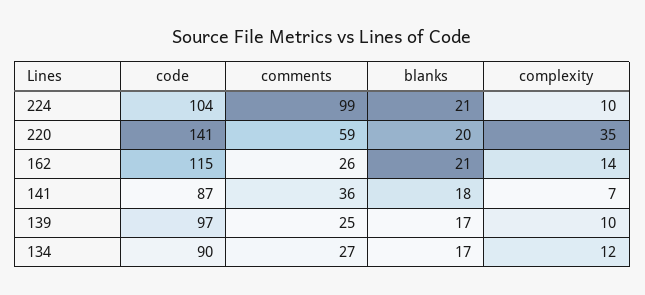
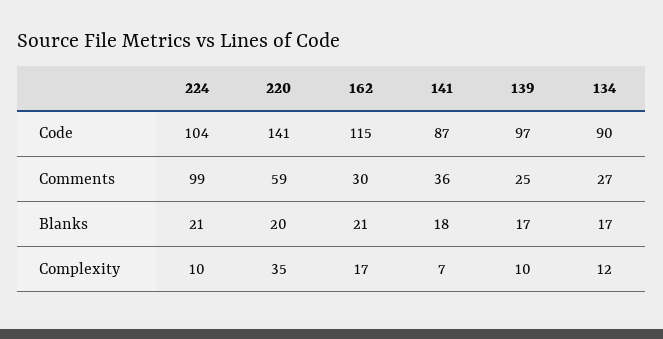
comments, 162: 26 -> 30
complexity, 162: 14 -> 17

